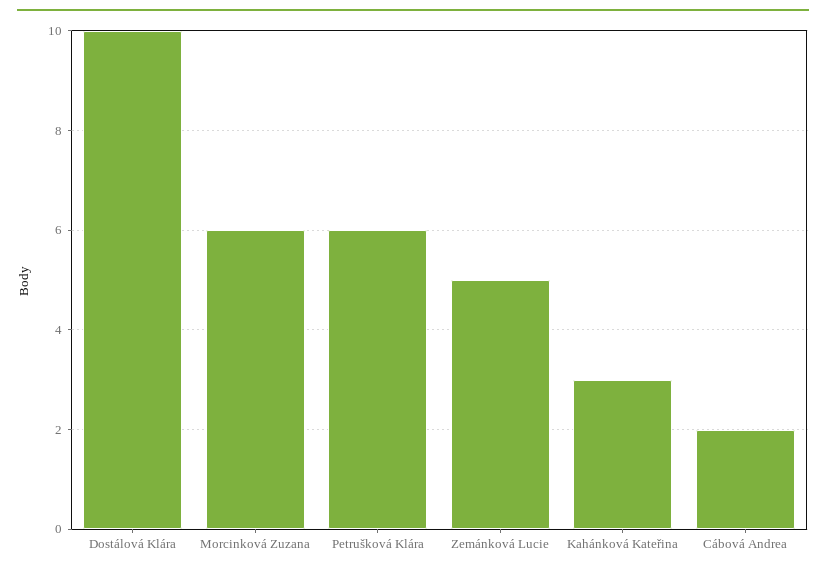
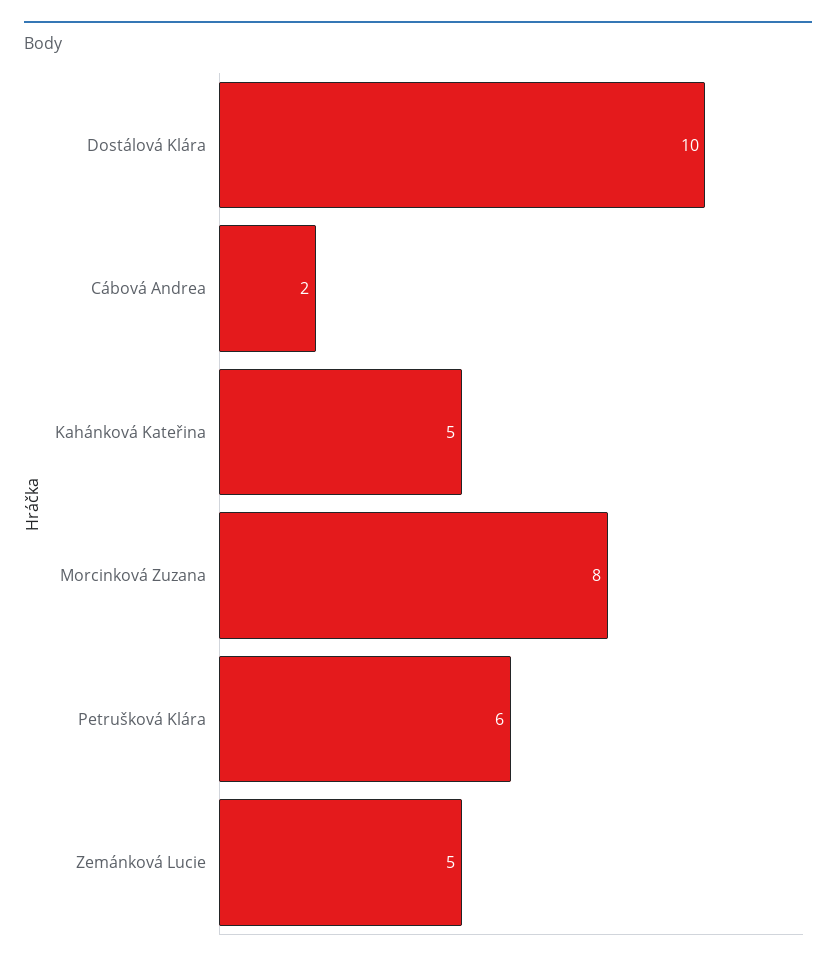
Morcinková Zuzana: 6 -> 8
Kahánková Kateřina: 3 -> 5

